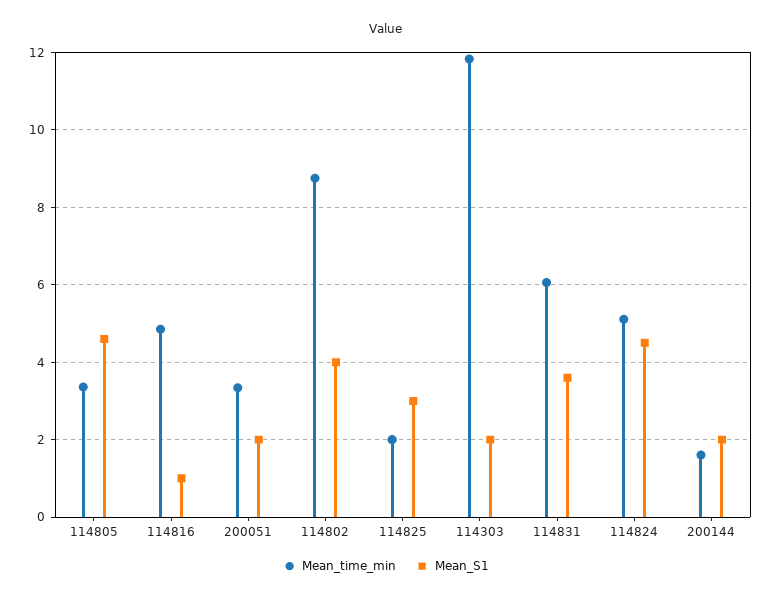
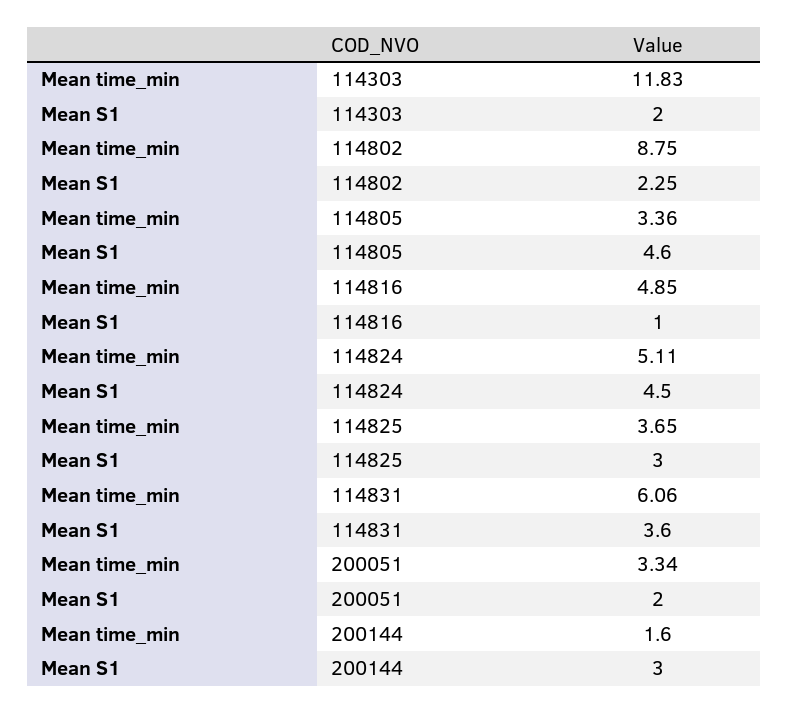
Mean_S1, 114802: 4 -> 2.25
Mean_time_min, 114825: 2 -> 3.65
Mean_S1, 200144: 2 -> 3

